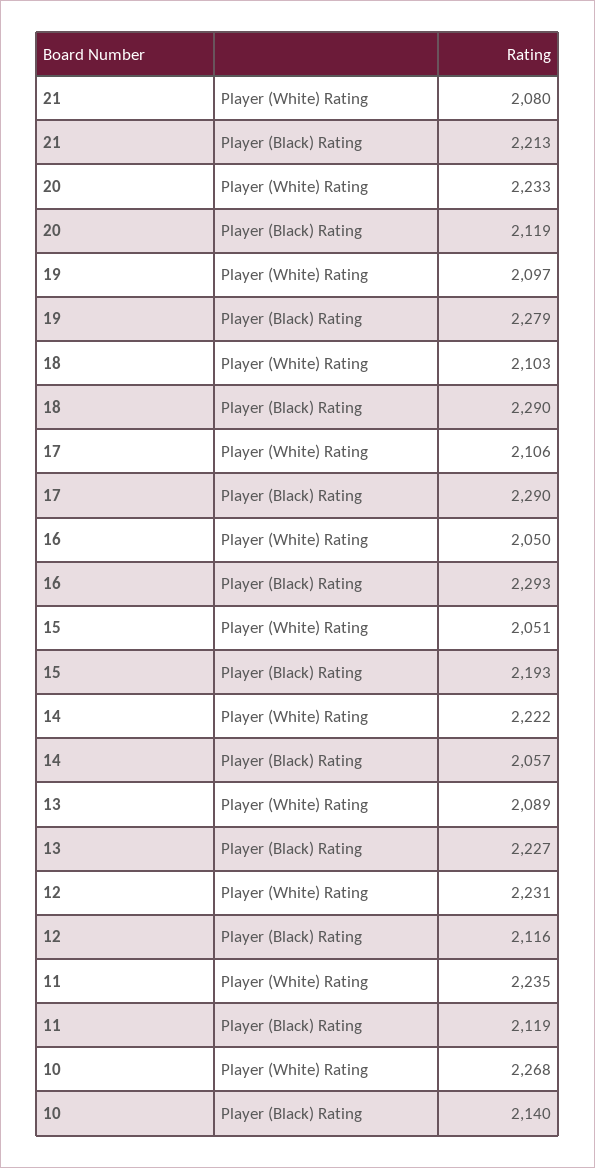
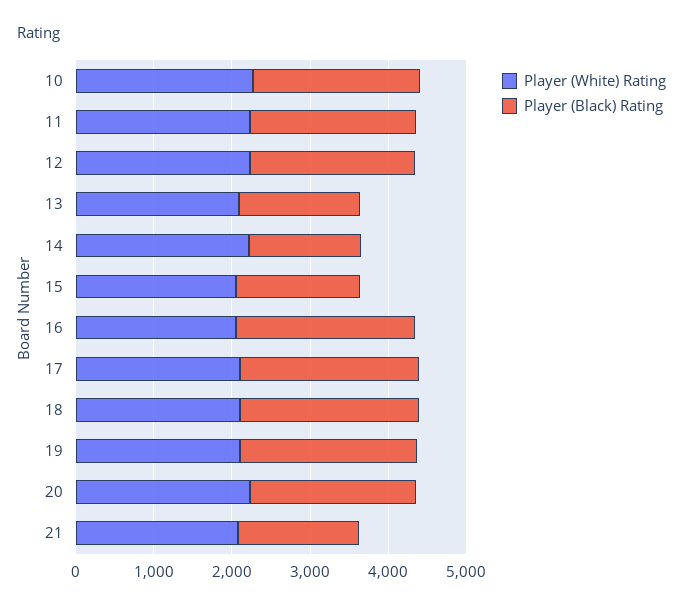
Player (Black) Rating, 21: 2213 -> 1600
Player (Black) Rating, 15: 2193 -> 1600
Player (Black) Rating, 14: 2057 -> 1400
Player (Black) Rating, 13: 2227 -> 1600

